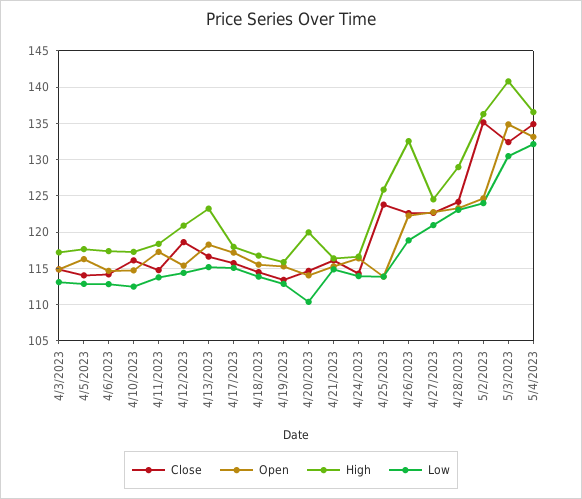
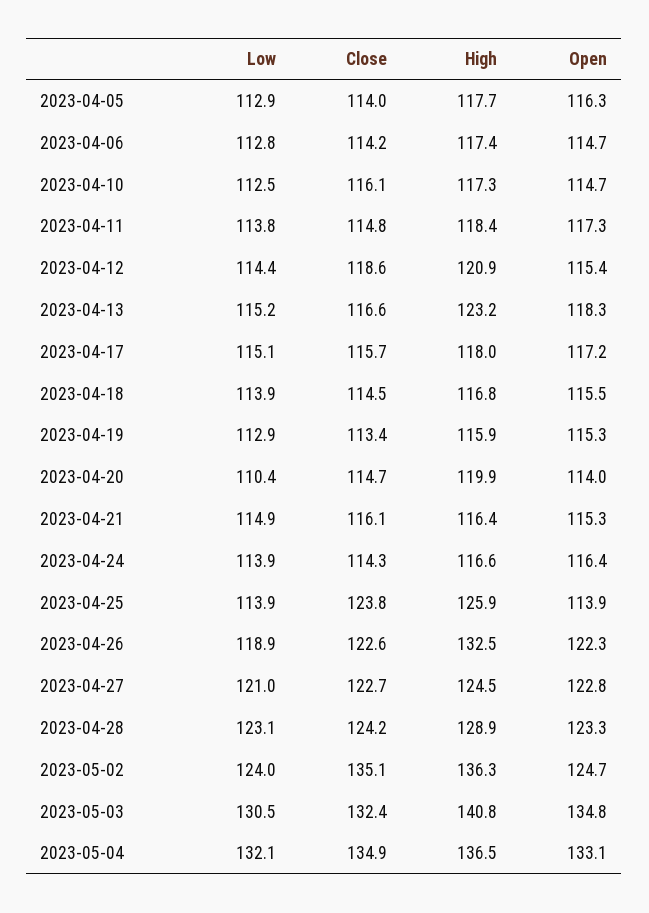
Close, 4/3/2023: 115 -> none
Open, 4/3/2023: 115 -> none
High, 4/3/2023: 117 -> none
Low, 4/3/2023: 113 -> none

